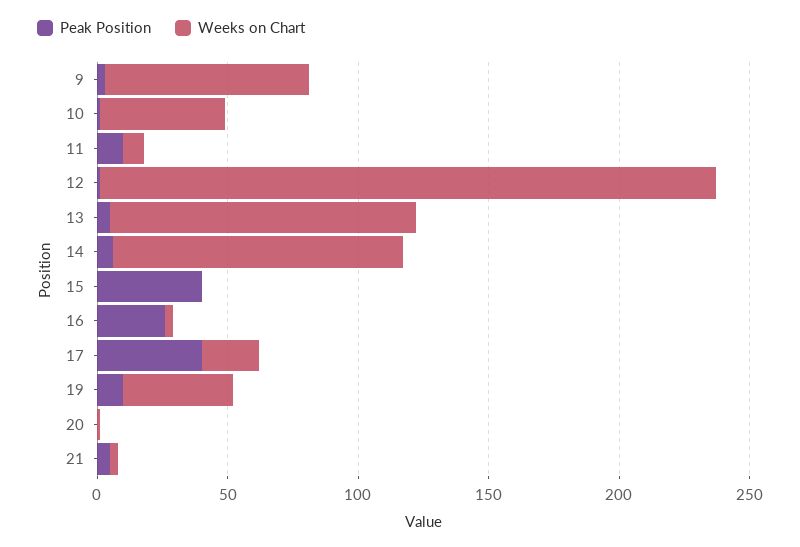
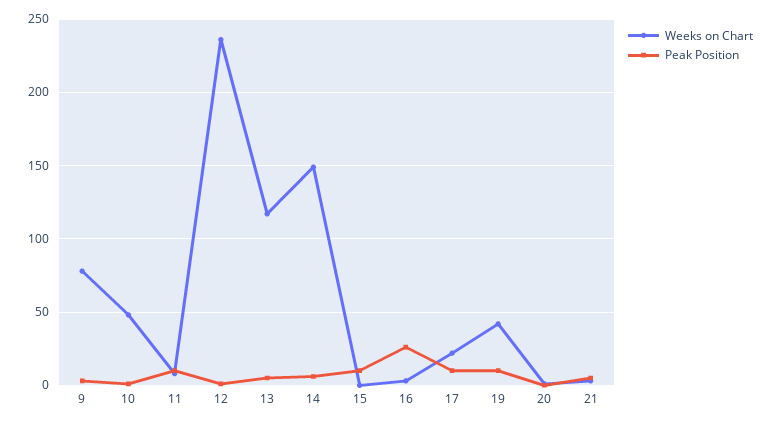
Weeks on Chart, 14: 110 -> 150
Peak Position, 15: 40 -> 10
Peak Position, 17: 40 -> 10

